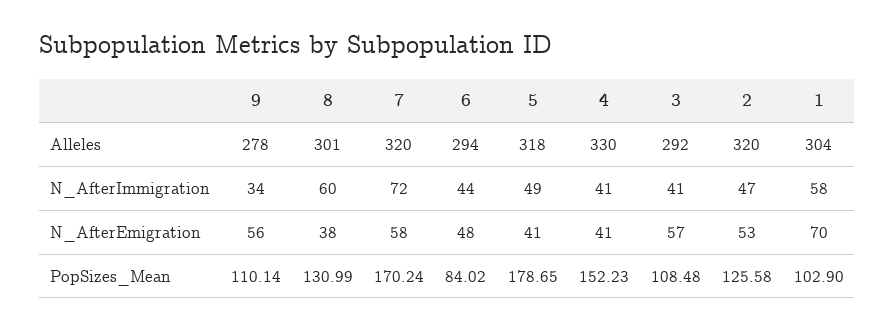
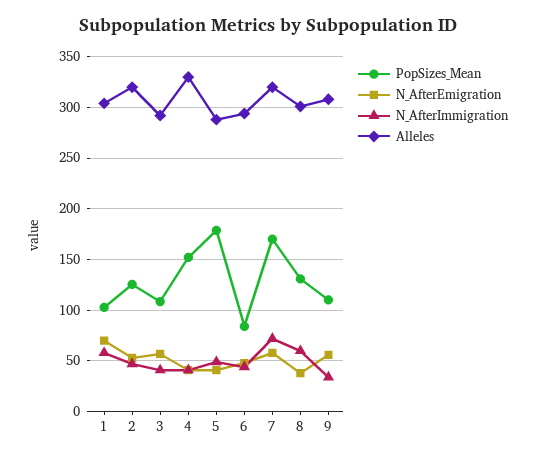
Alleles, 9: 278 -> 310
Alleles, 5: 318 -> 290

